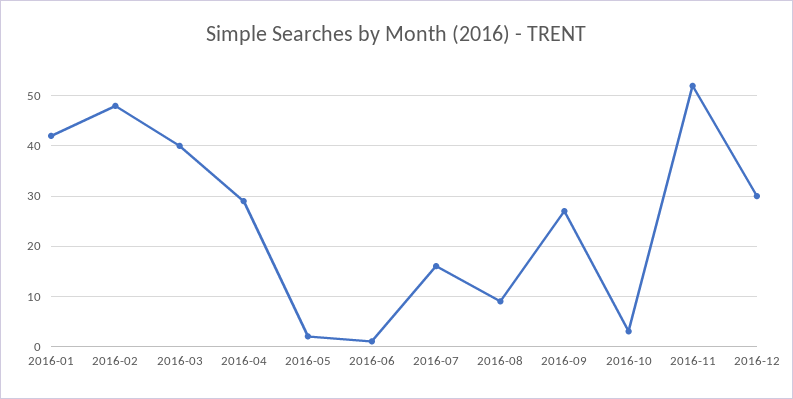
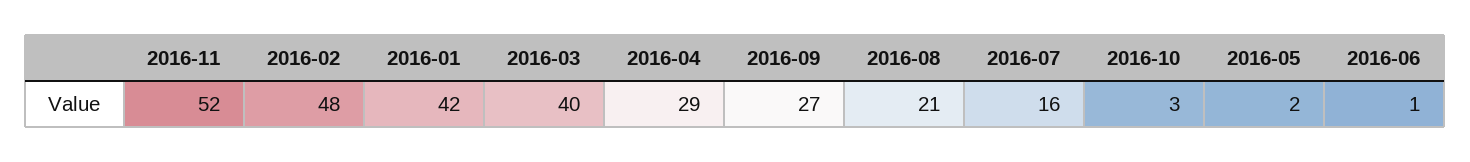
2016-08: 10 -> 21
2016-12: 30 -> none

